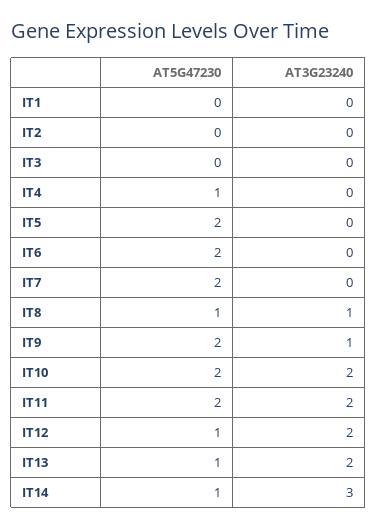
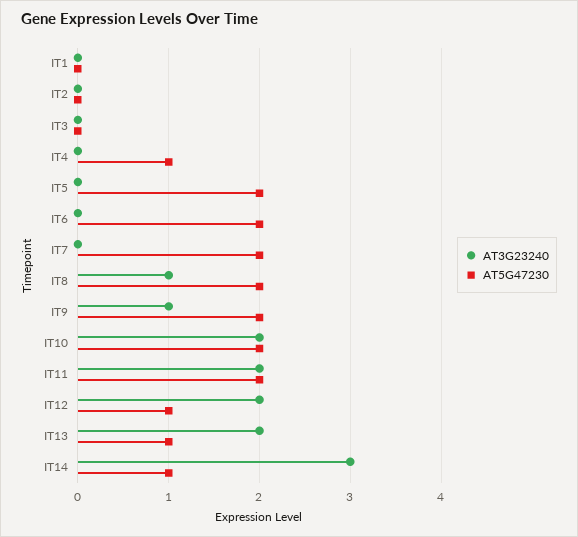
AT5G47230, IT8: 1 -> 2

